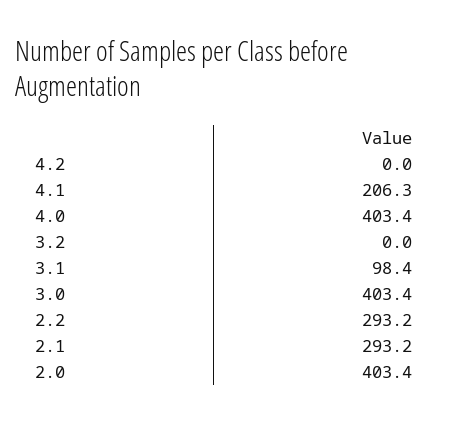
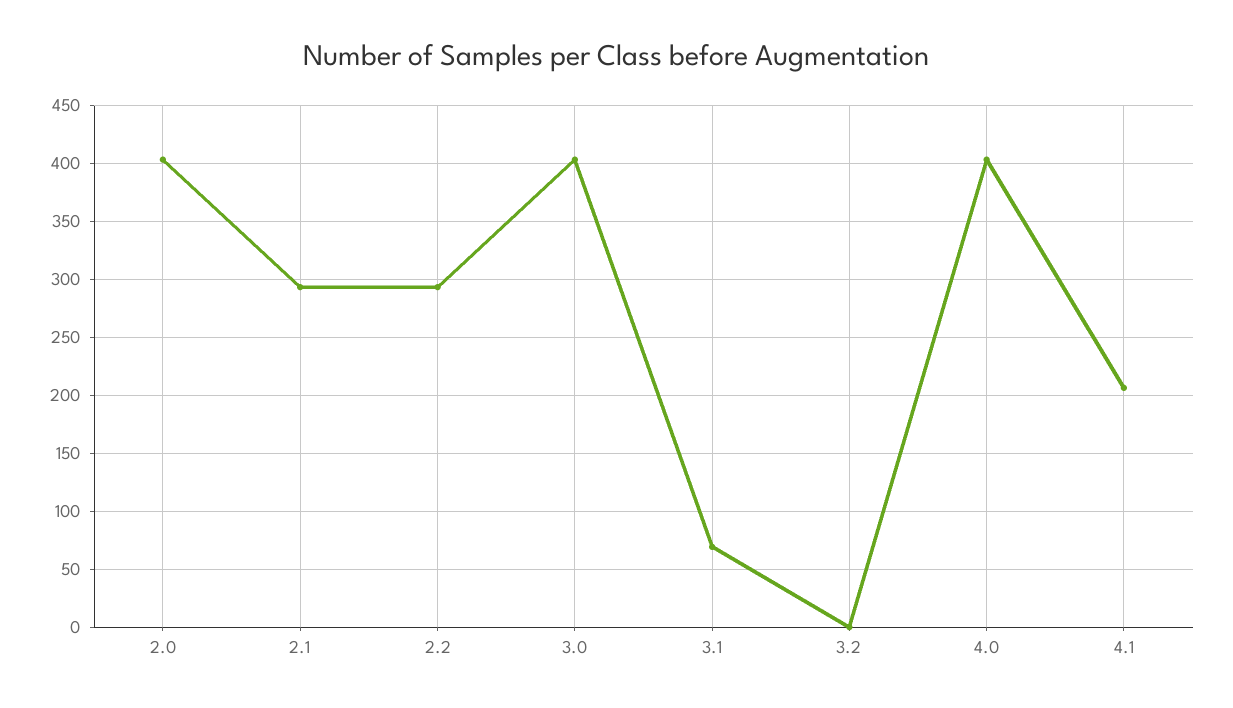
4.2: 0 -> none
3.1: 98.4 -> 70

